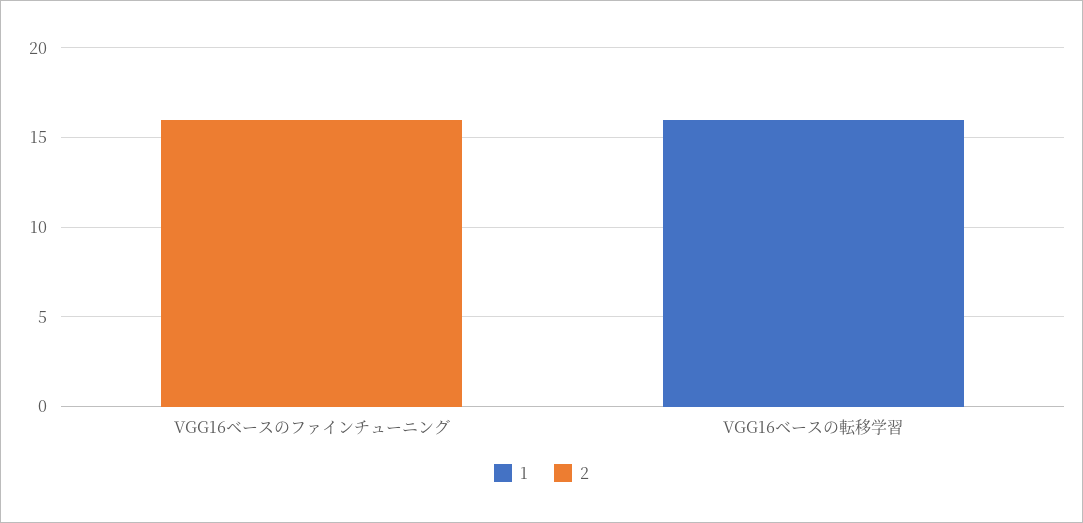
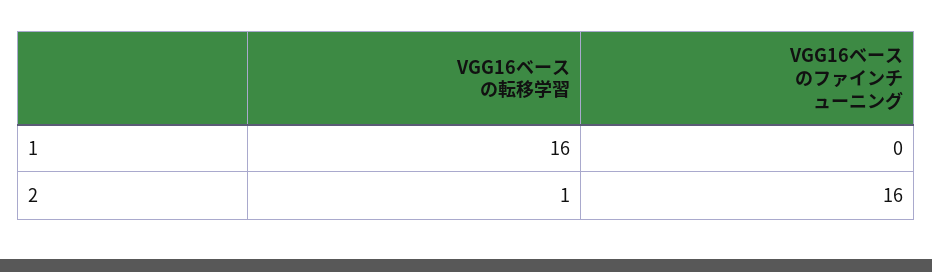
2, VGG16ベースの転移学習: 0 -> 1

